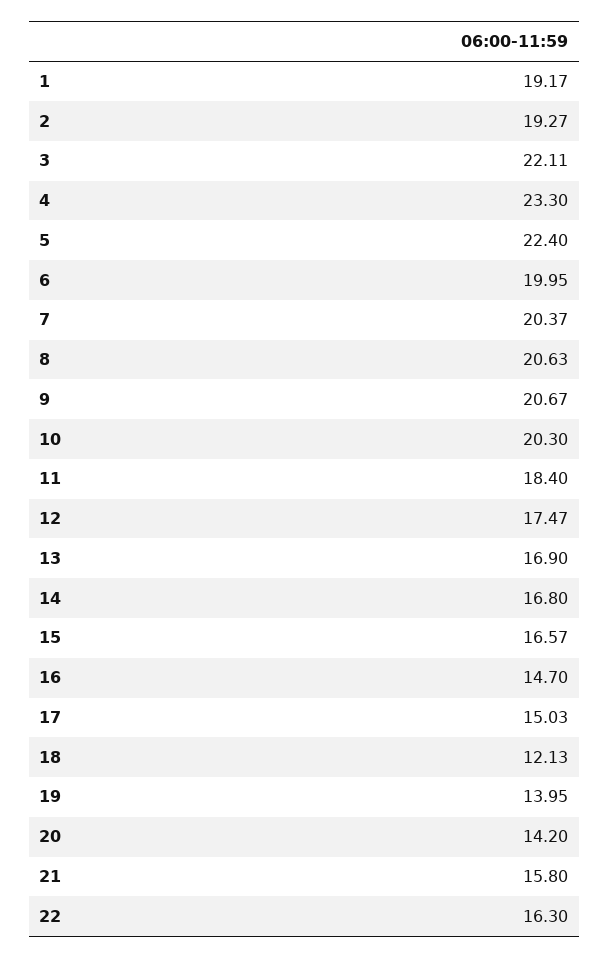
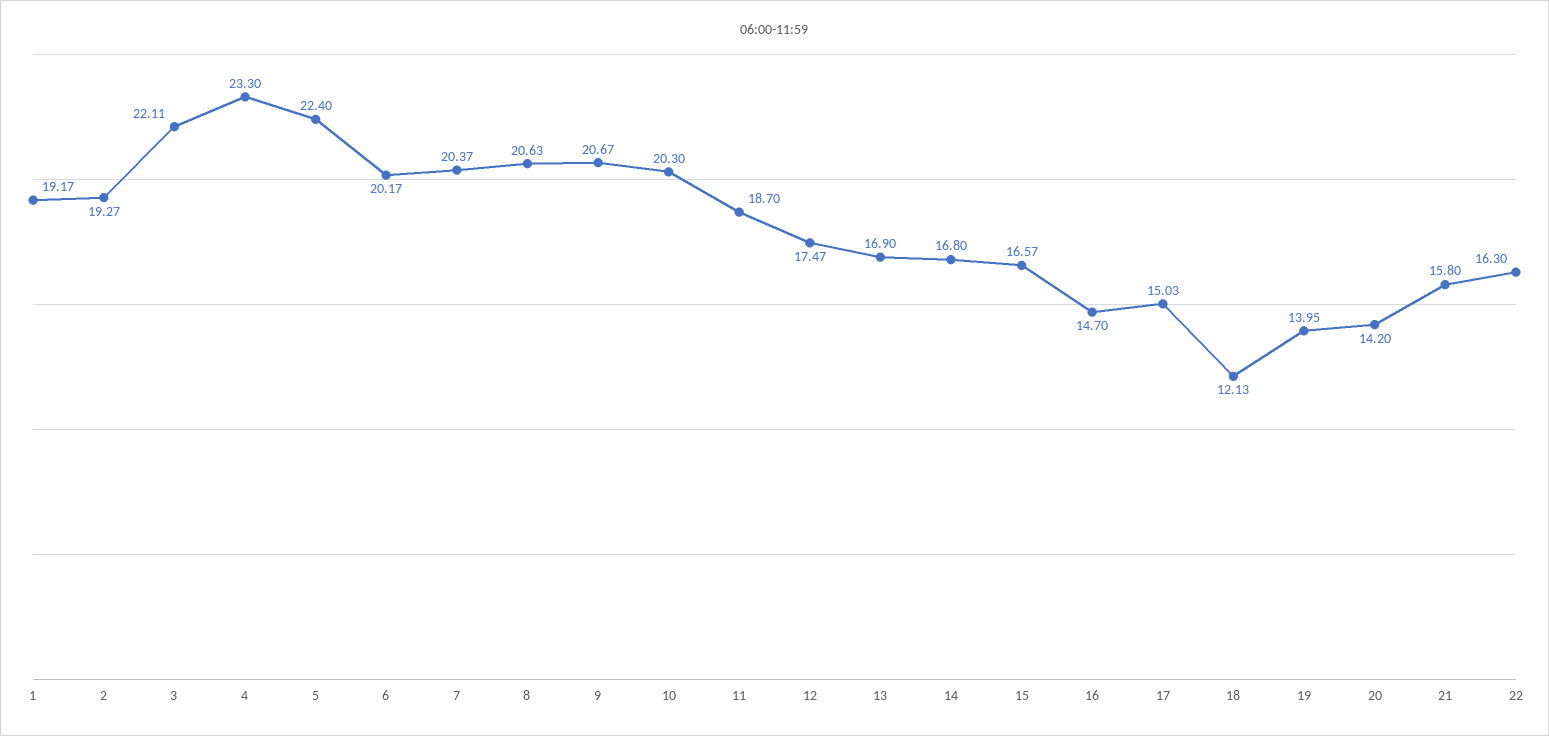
6: 19.95 -> 20.17
11: 18.4 -> 18.7

